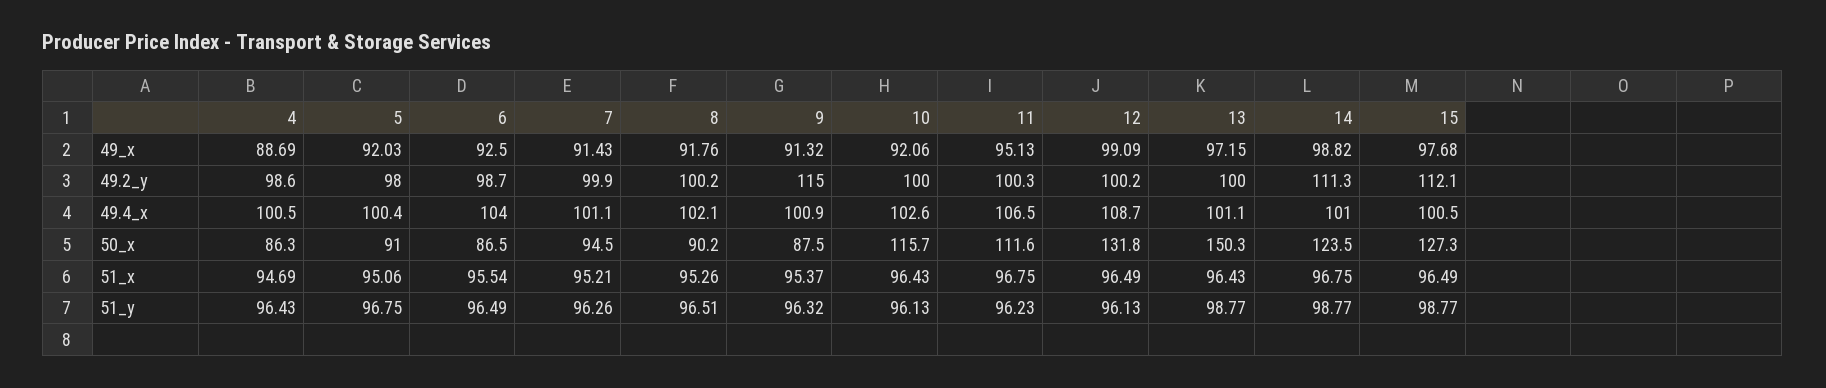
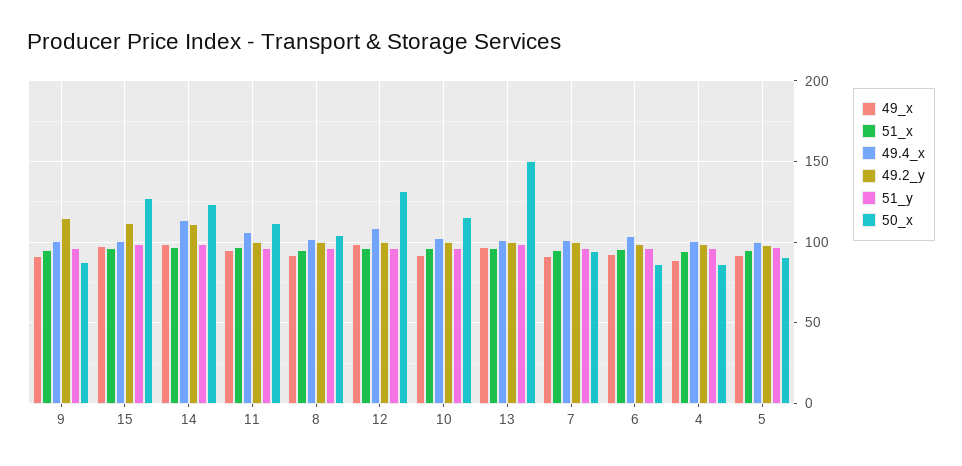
49.4_x, 14: 101 -> 115
50_x, 8: 90.2 -> 105

